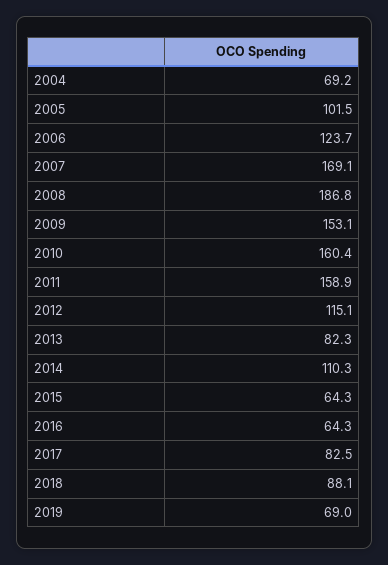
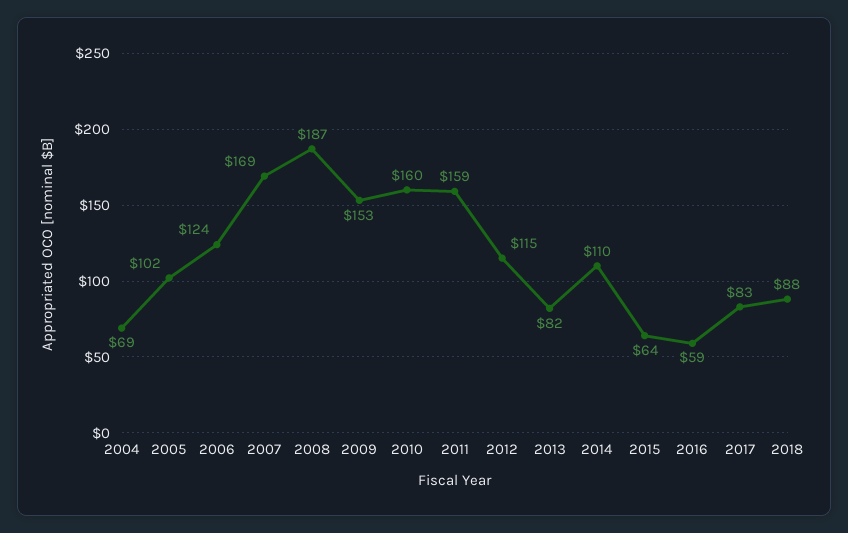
2016: 64.3 -> 59
2019: 69 -> none

